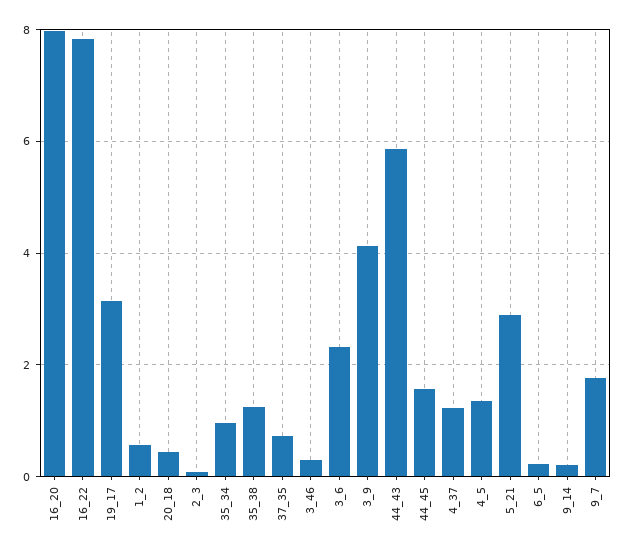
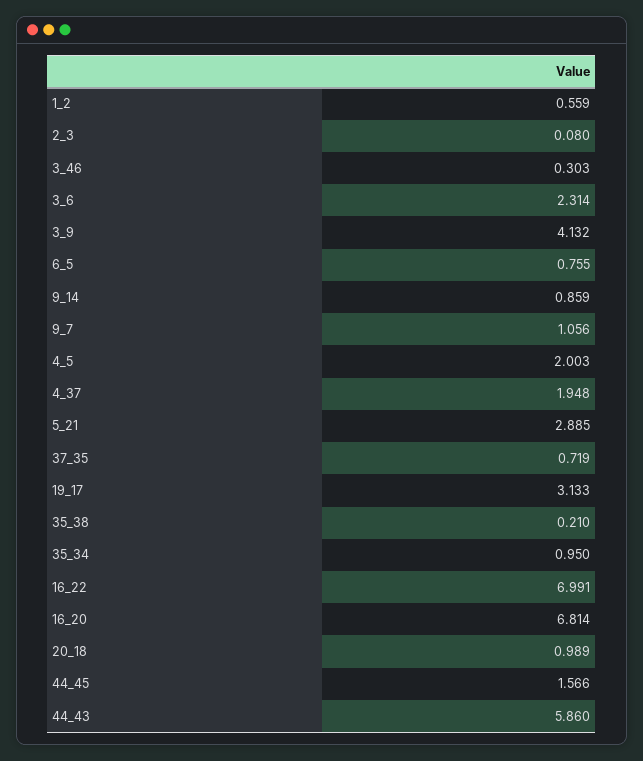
16_20: 8 -> 6.814
16_22: 7.8 -> 6.991
20_18: 0.4 -> 0.989
35_38: 1.2 -> 0.21
4_37: 1.2 -> 1.948
4_5: 1.4 -> 2.003
6_5: 0.2 -> 0.755
9_14: 0.2 -> 0.859
9_7: 1.8 -> 1.056

